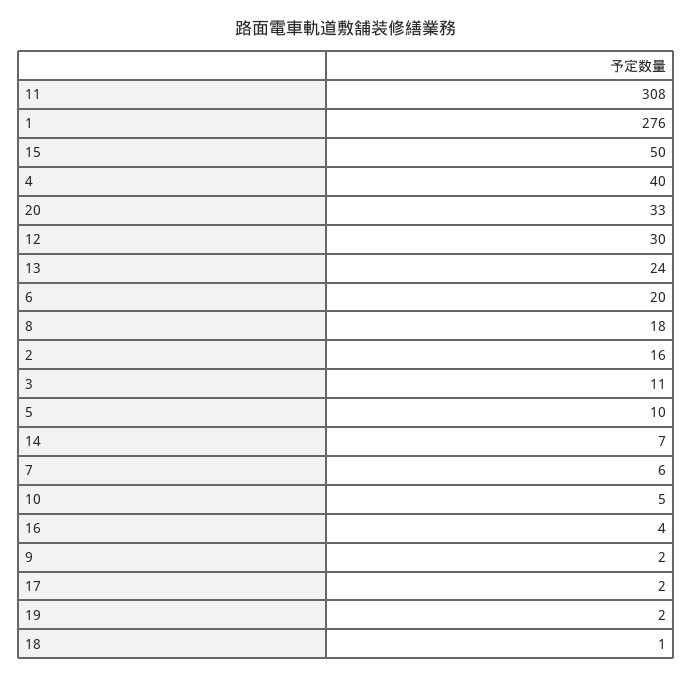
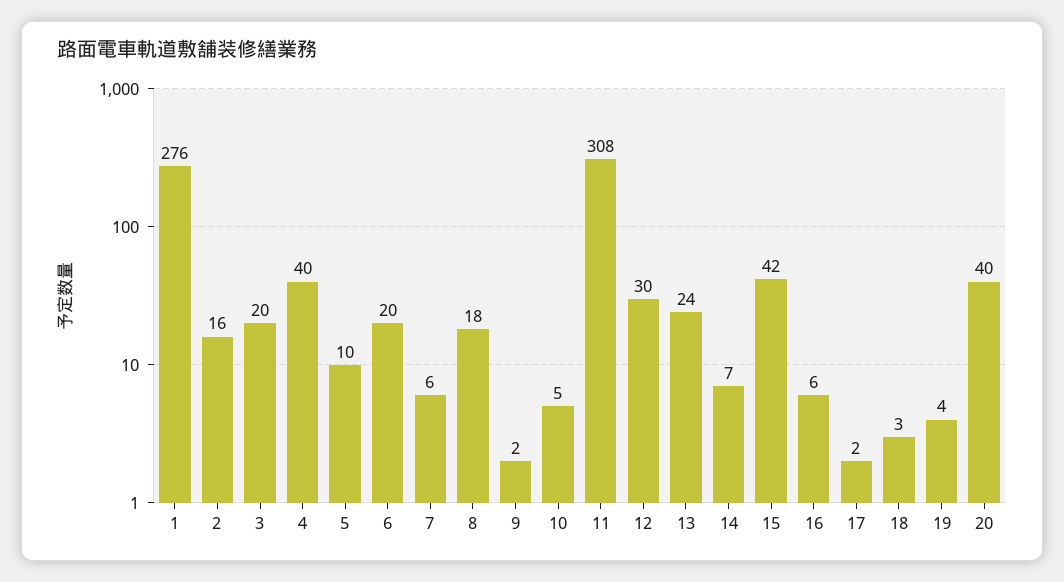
15: 50 -> 42
20: 33 -> 40
3: 11 -> 20
16: 4 -> 6
19: 2 -> 4
18: 1 -> 3

